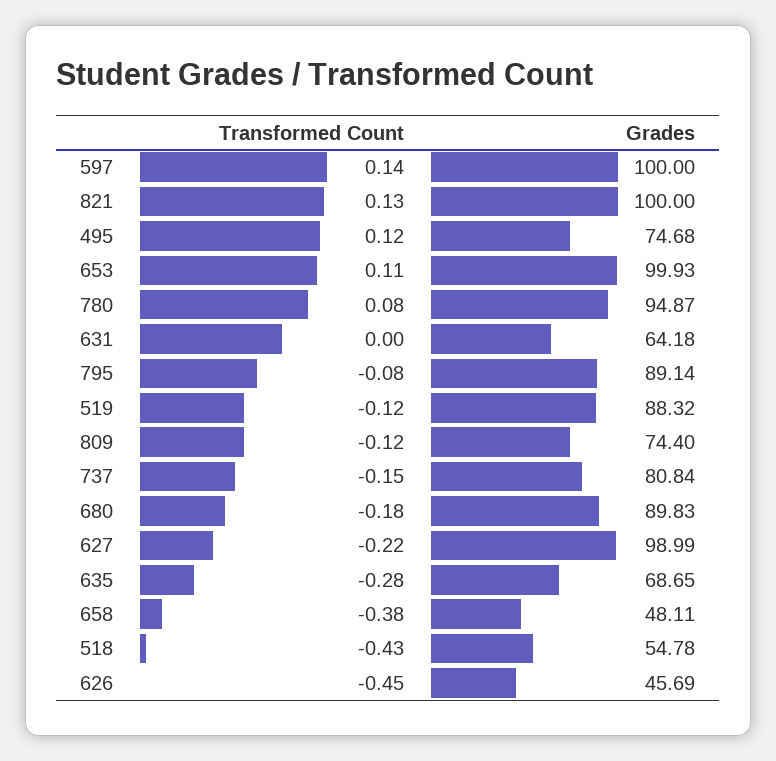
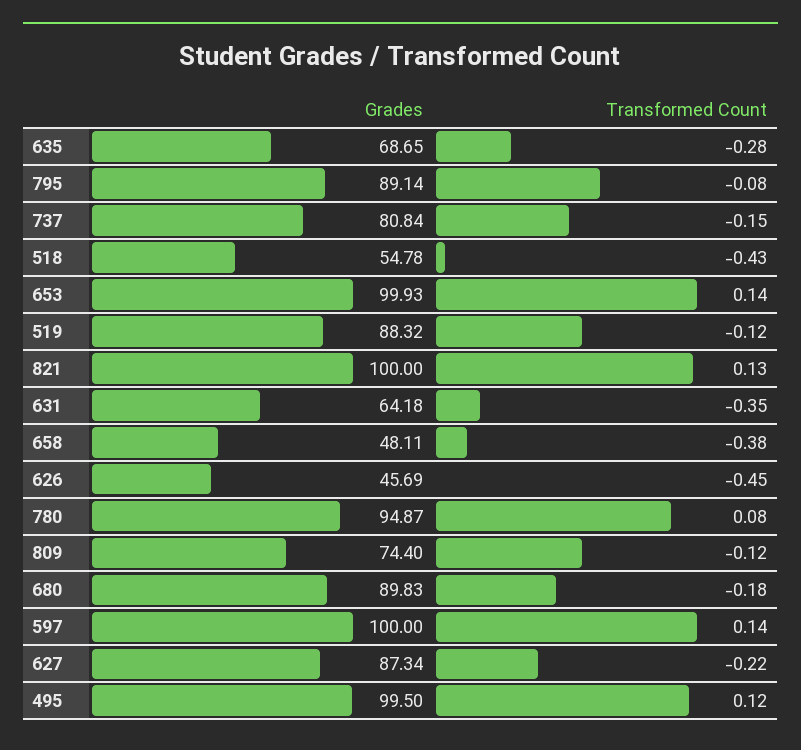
Grades, 495: 74.68 -> 99.5
Transformed Count, 653: 0.11 -> 0.14
Transformed Count, 631: 0 -> -0.35
Grades, 627: 98.99 -> 87.34

